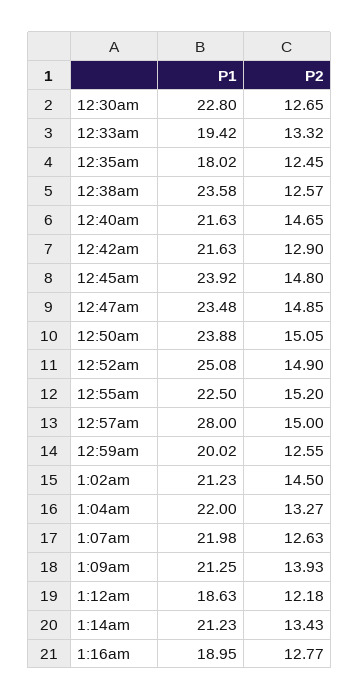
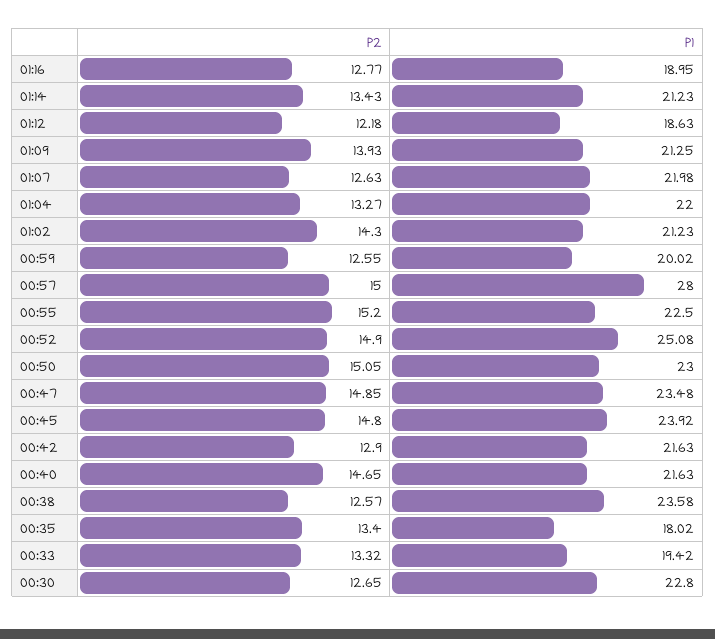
P2, 12:35am: 12.45 -> 13.4
P1, 12:50am: 23.88 -> 23
P2, 1:02am: 14.5 -> 14.3

